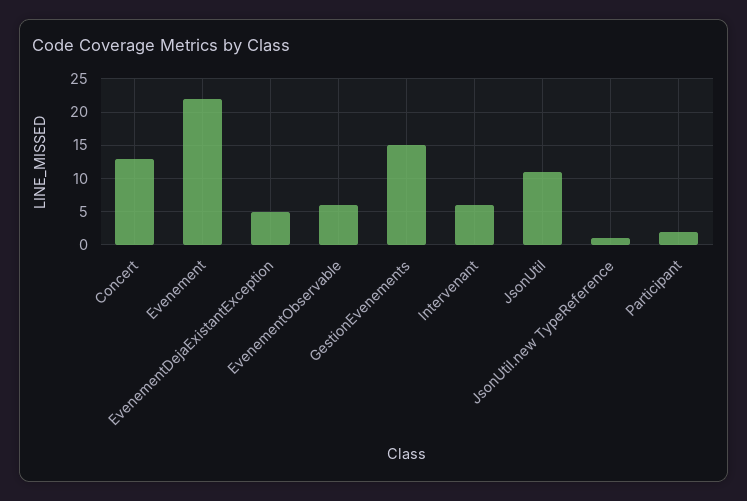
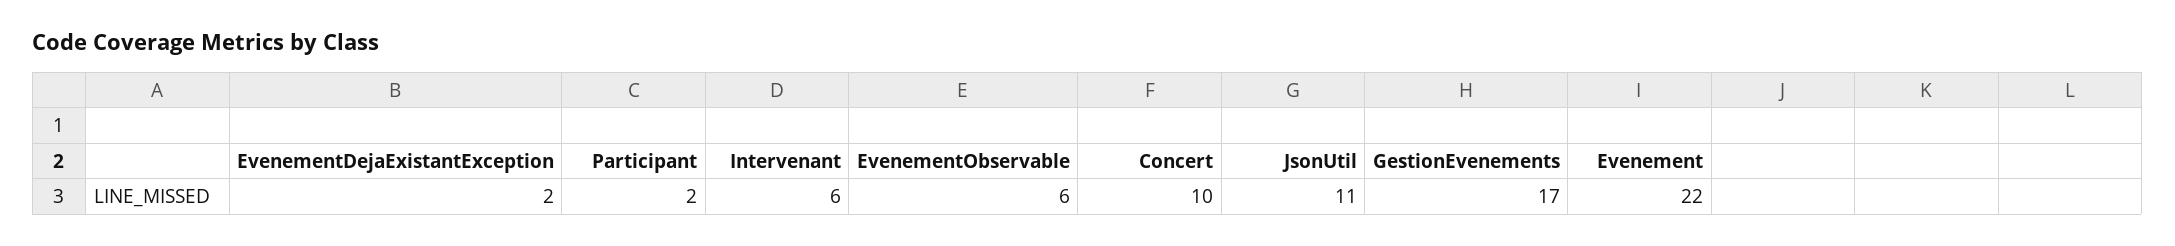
Concert: 13 -> 10
EvenementDejaExistantException: 5 -> 2
GestionEvenements: 15 -> 17
JsonUtil.new TypeReference: 1 -> none

